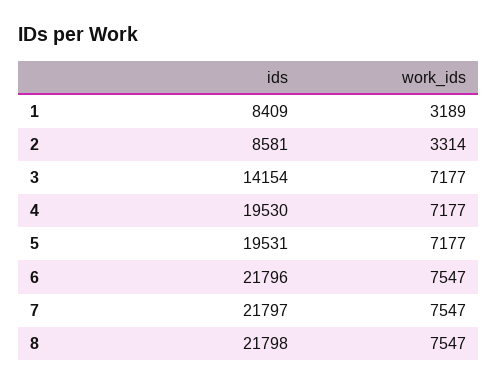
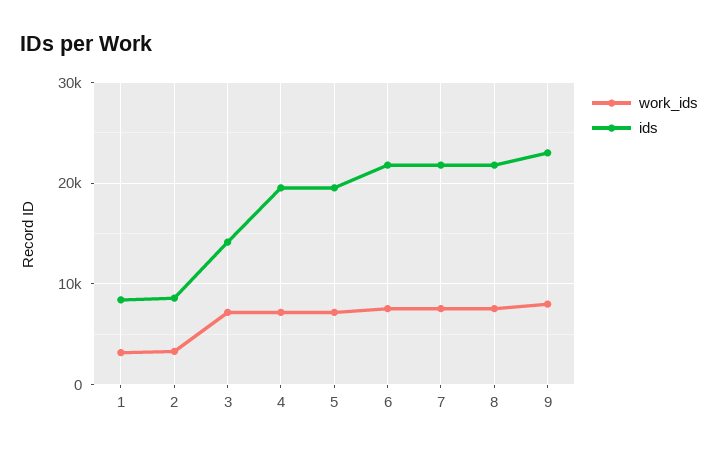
work_ids, 9: none -> 8000
ids, 9: none -> 23000

